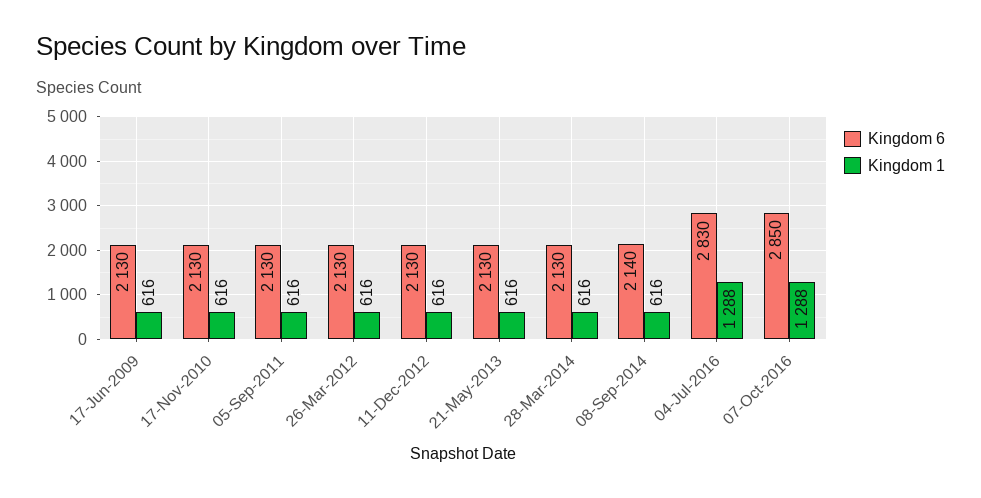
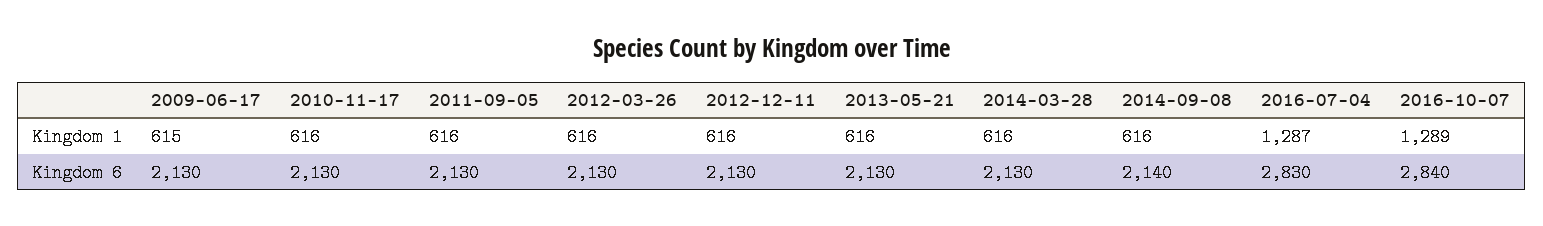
Kingdom 1, 17-Jun-2009: 616 -> 615
Kingdom 1, 04-Jul-2016: 1288 -> 1287
Kingdom 6, 07-Oct-2016: 2850 -> 2840
Kingdom 1, 07-Oct-2016: 1288 -> 1289

